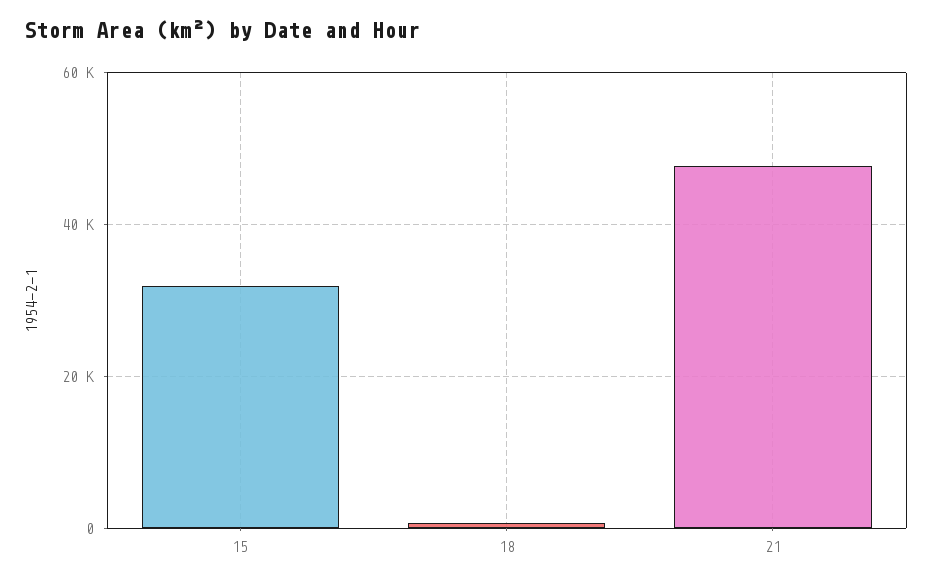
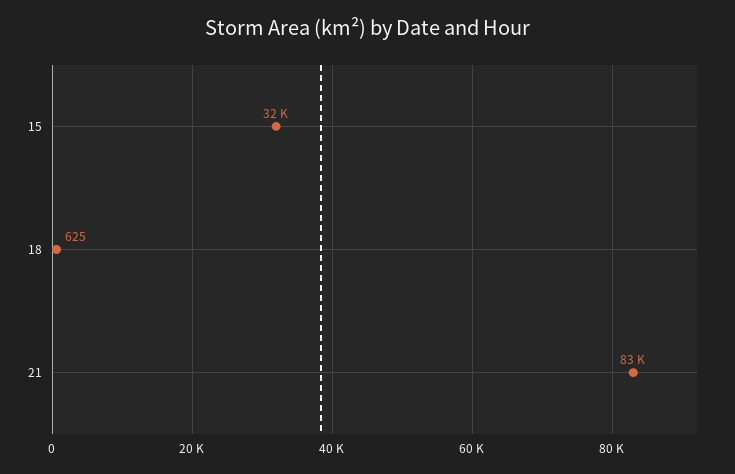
21: 48000 -> 83000

